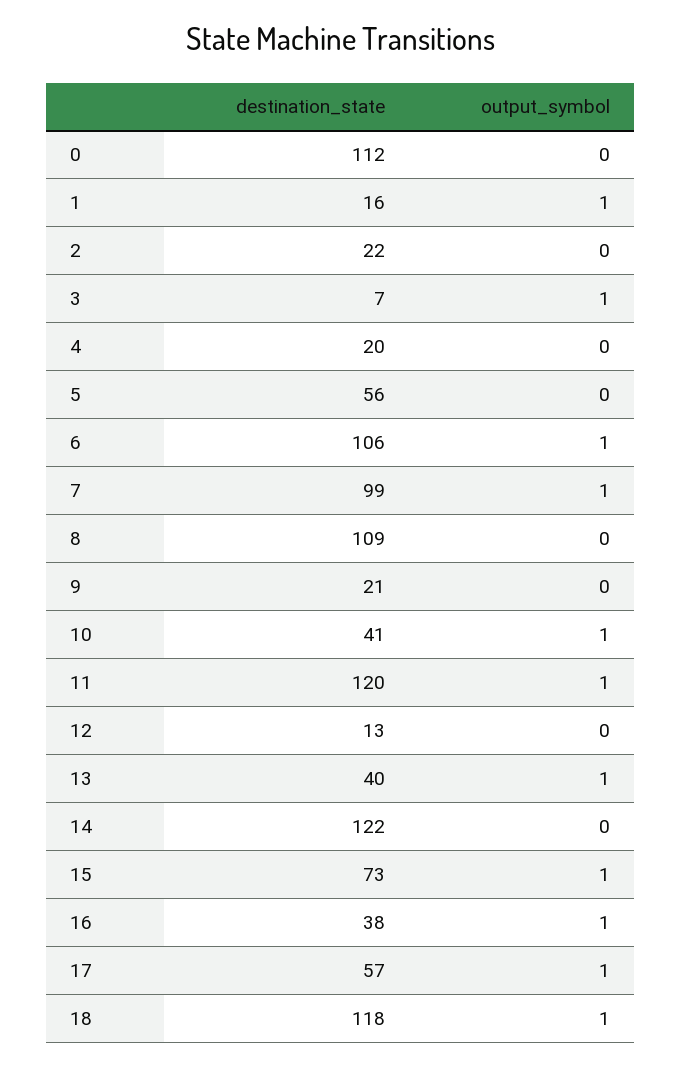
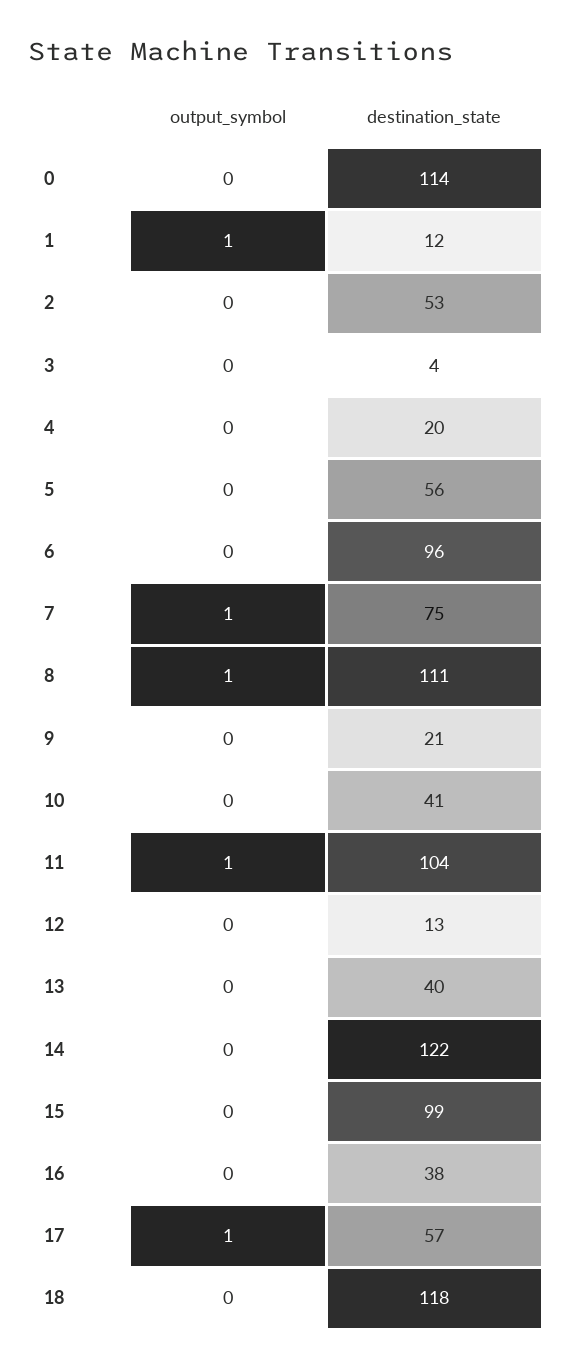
destination_state, 0: 112 -> 114
destination_state, 1: 16 -> 12
destination_state, 2: 22 -> 53
destination_state, 3: 7 -> 4
output_symbol, 3: 1 -> 0
destination_state, 6: 106 -> 96
output_symbol, 6: 1 -> 0
destination_state, 7: 99 -> 75
destination_state, 8: 109 -> 111
output_symbol, 8: 0 -> 1
output_symbol, 10: 1 -> 0
destination_state, 11: 120 -> 104
output_symbol, 13: 1 -> 0
destination_state, 15: 73 -> 99
output_symbol, 15: 1 -> 0
output_symbol, 16: 1 -> 0
output_symbol, 18: 1 -> 0

